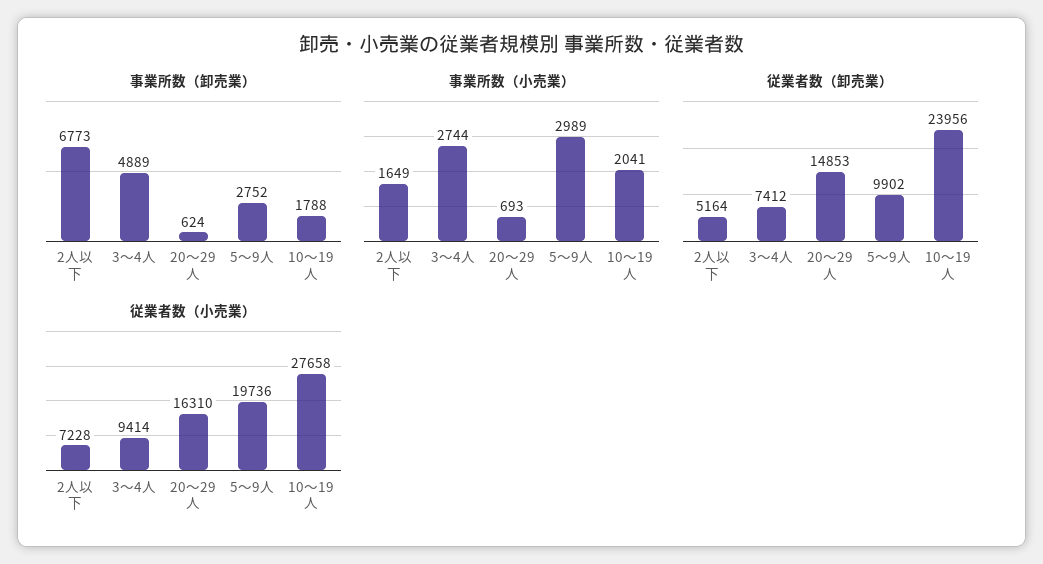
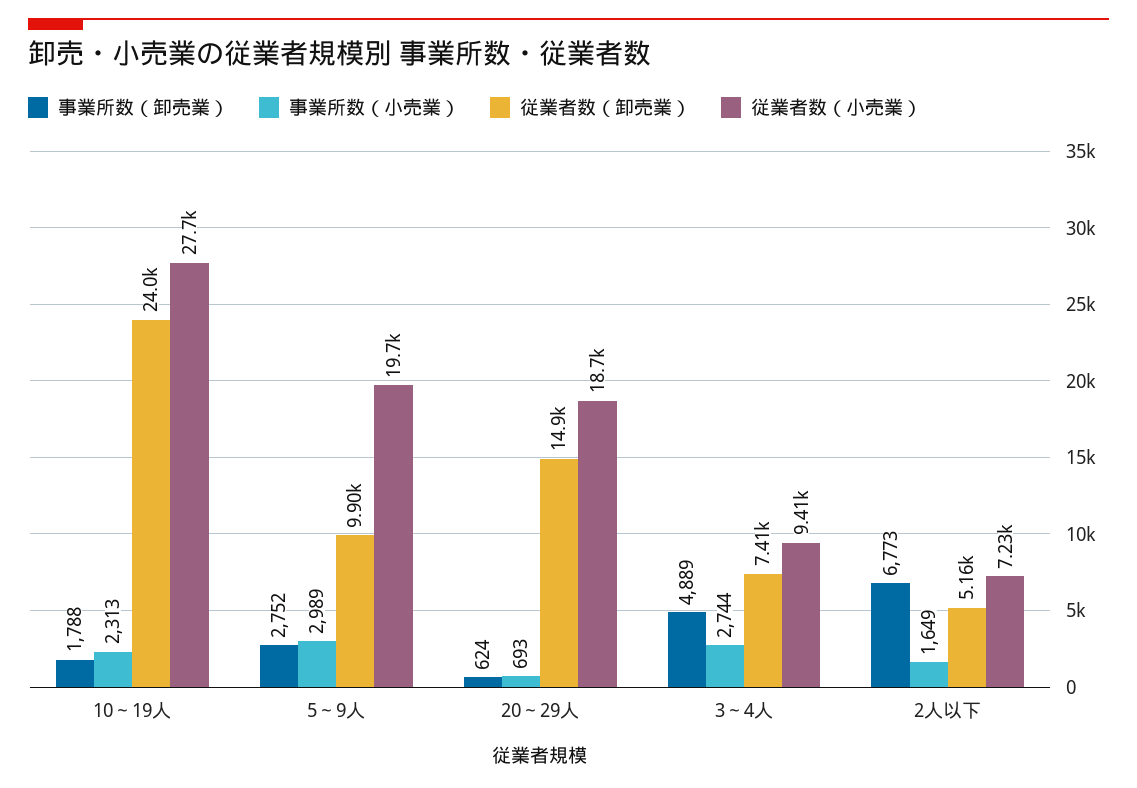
事業所数（小売業）, 10～19人: 2041 -> 2313
従業者数（小売業）, 20～29人: 16310 -> 18700

